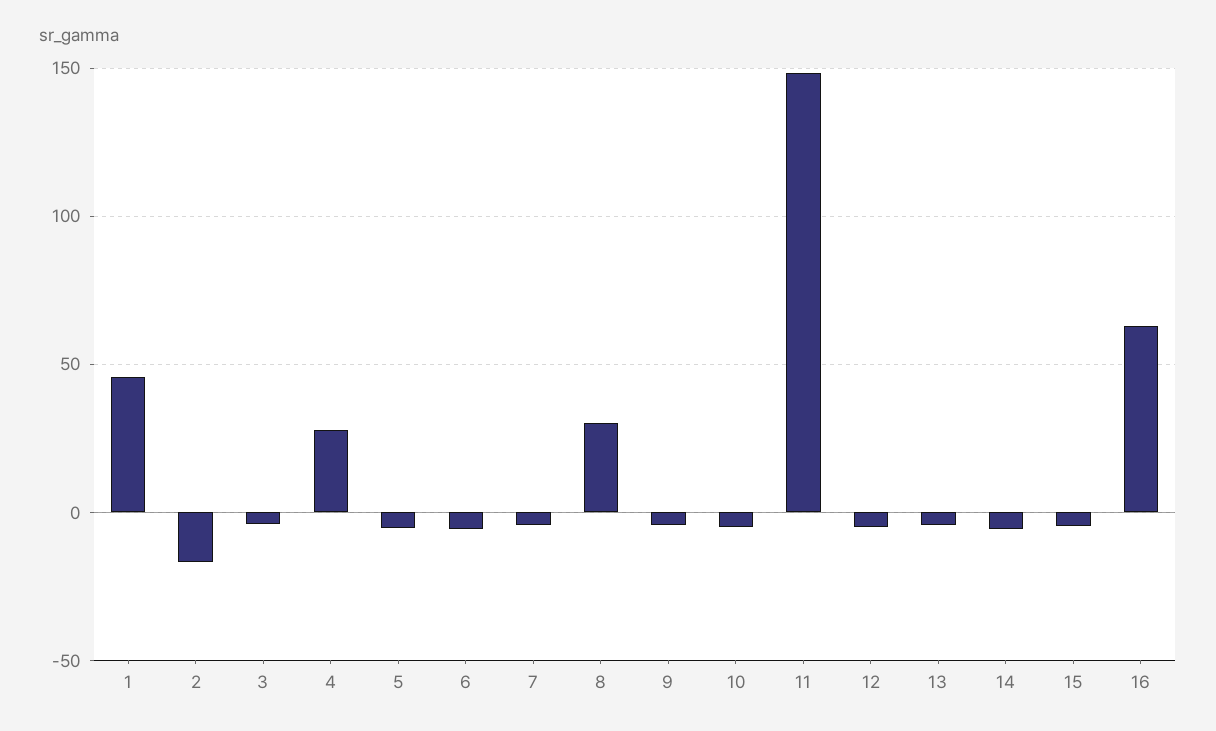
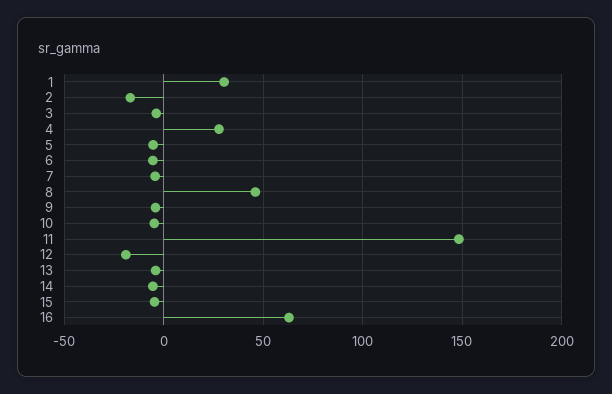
1: 45 -> 30
8: 30 -> 45
12: -5 -> -20

